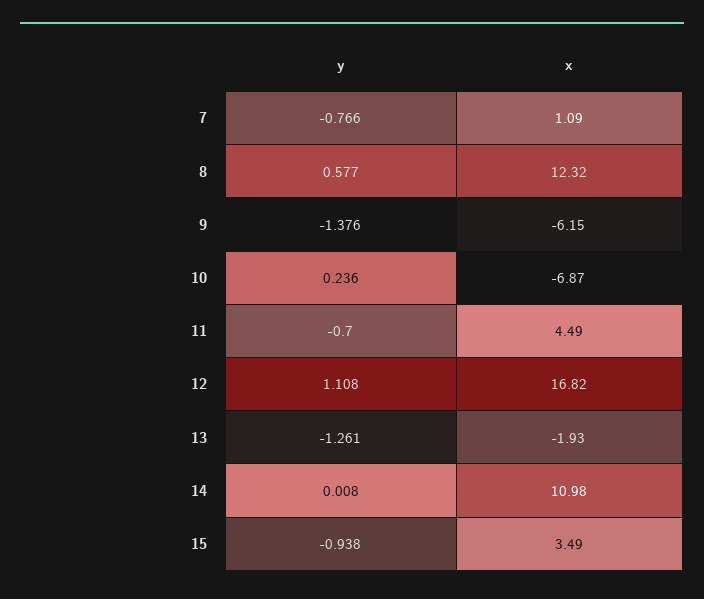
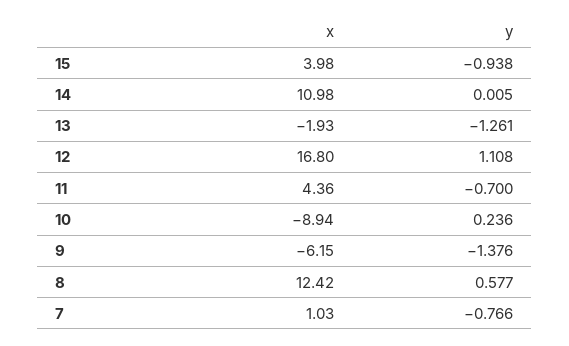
x, 7: 1.09 -> 1.03
x, 8: 12.32 -> 12.42
x, 10: -6.87 -> -8.94
x, 11: 4.49 -> 4.36
x, 12: 16.82 -> 16.8
y, 14: 0.008 -> 0.005
x, 15: 3.49 -> 3.98

